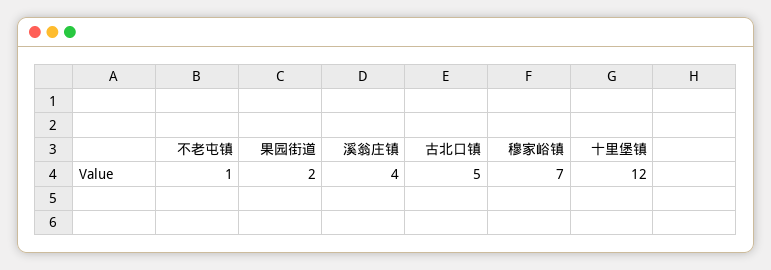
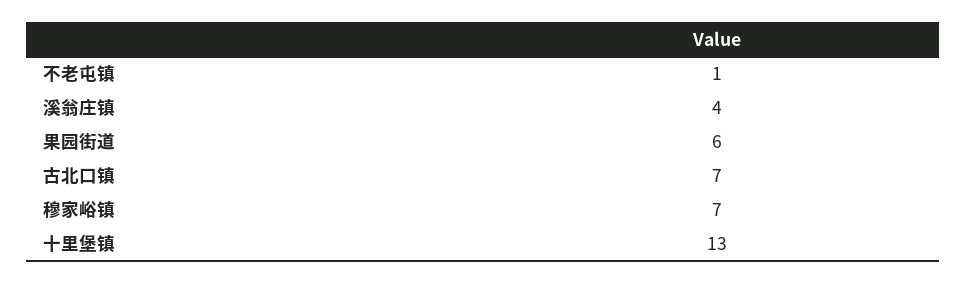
果园街道: 2 -> 6
古北口镇: 5 -> 7
十里堡镇: 12 -> 13

